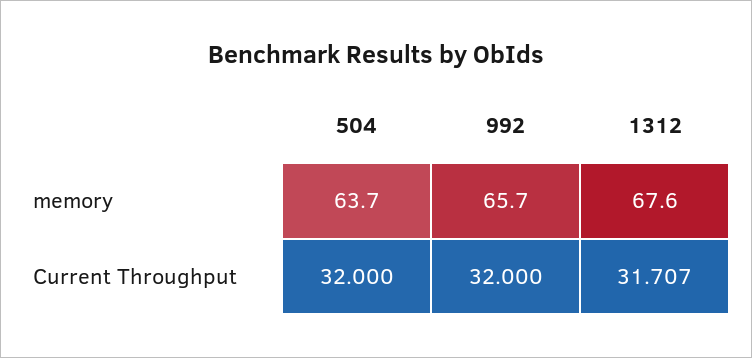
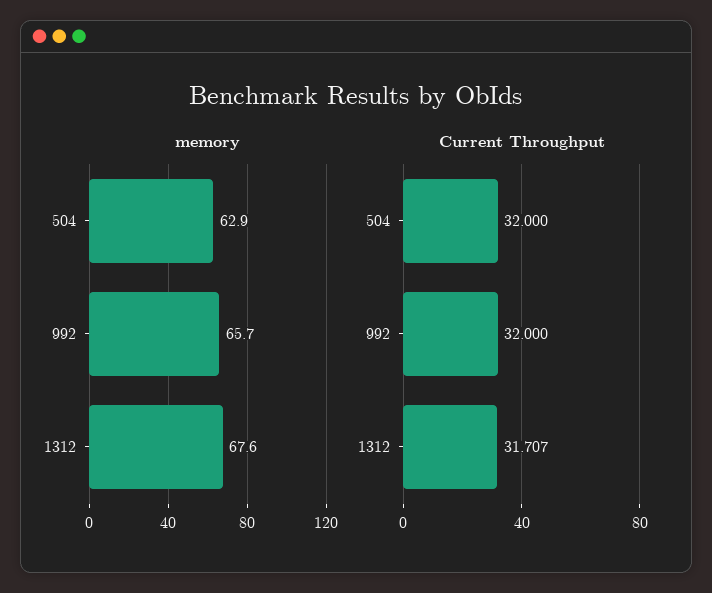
memory, 504: 63.7 -> 62.9

